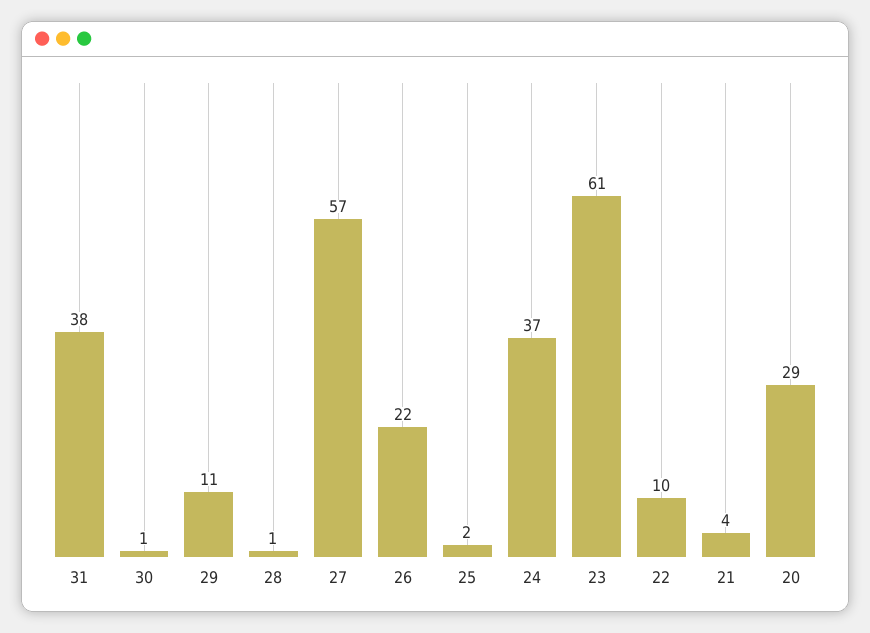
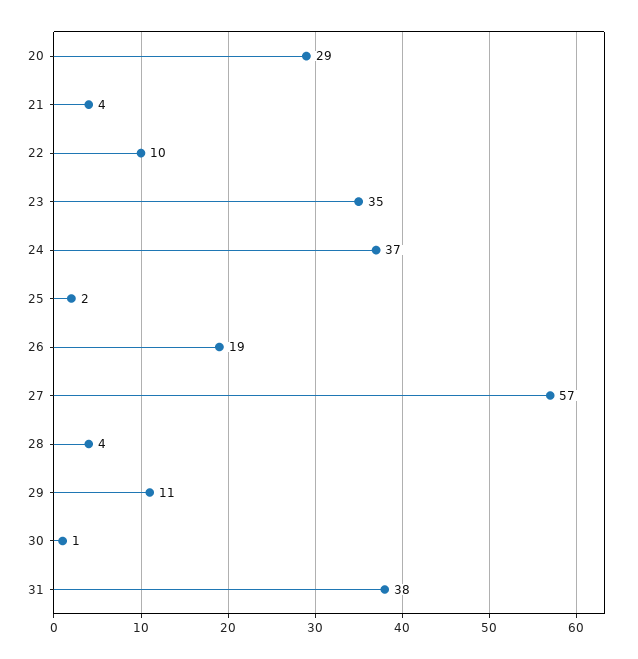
28: 1 -> 4
26: 22 -> 19
23: 61 -> 35

